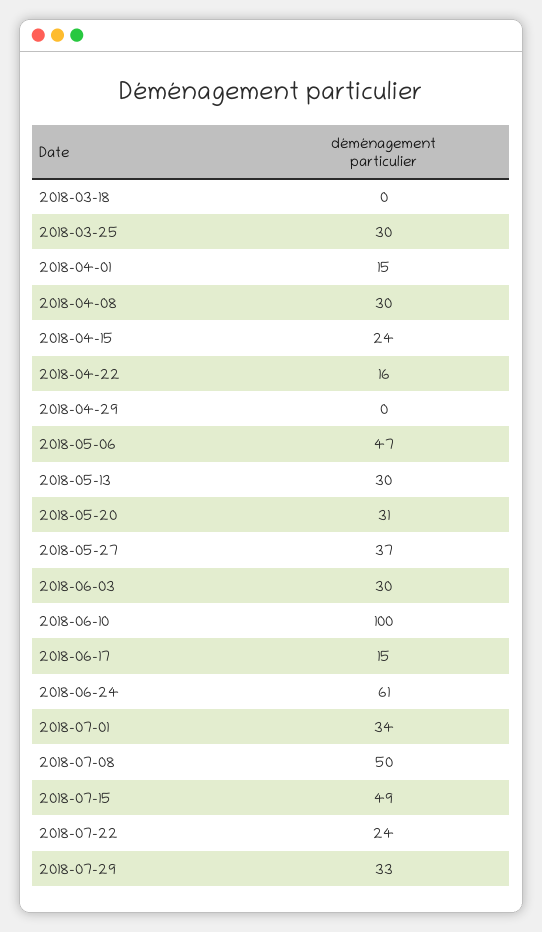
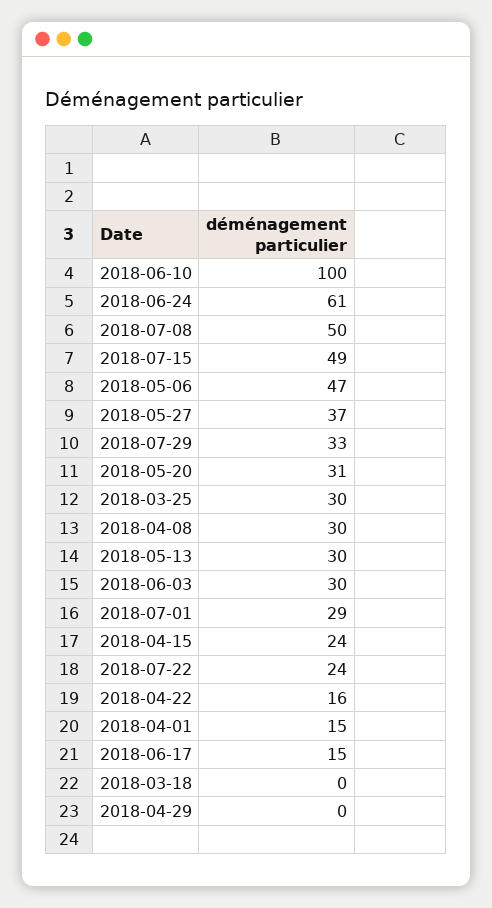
2018-07-01: 34 -> 29

